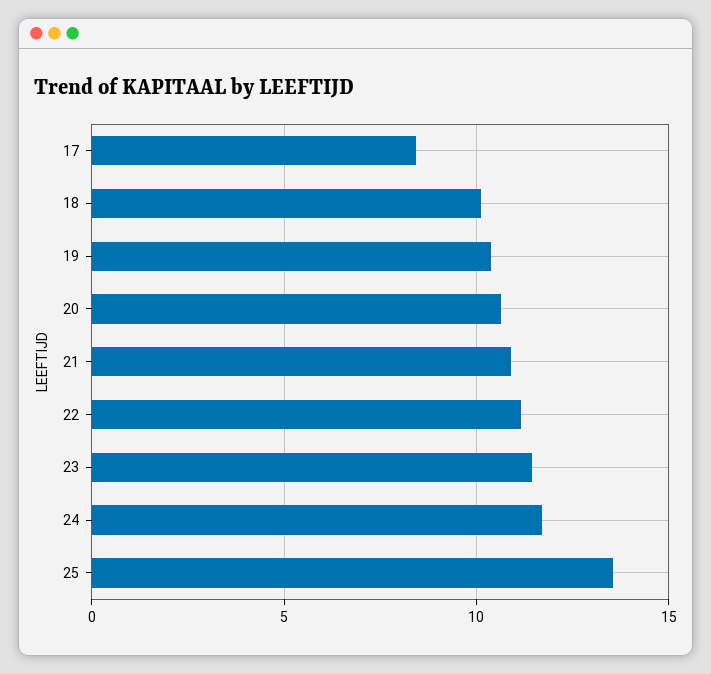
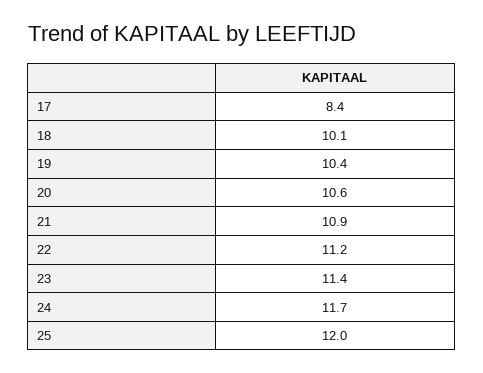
25: 13.5 -> 12

